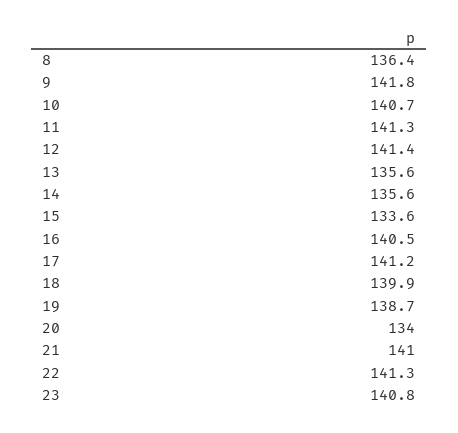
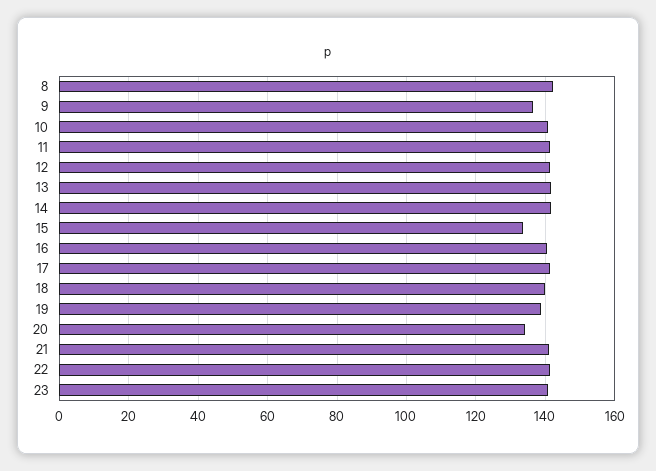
8: 136.4 -> 142
9: 141.8 -> 136
13: 135.6 -> 142
14: 135.6 -> 142

